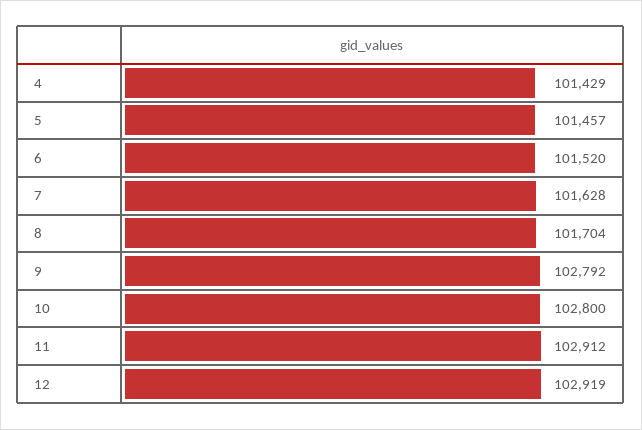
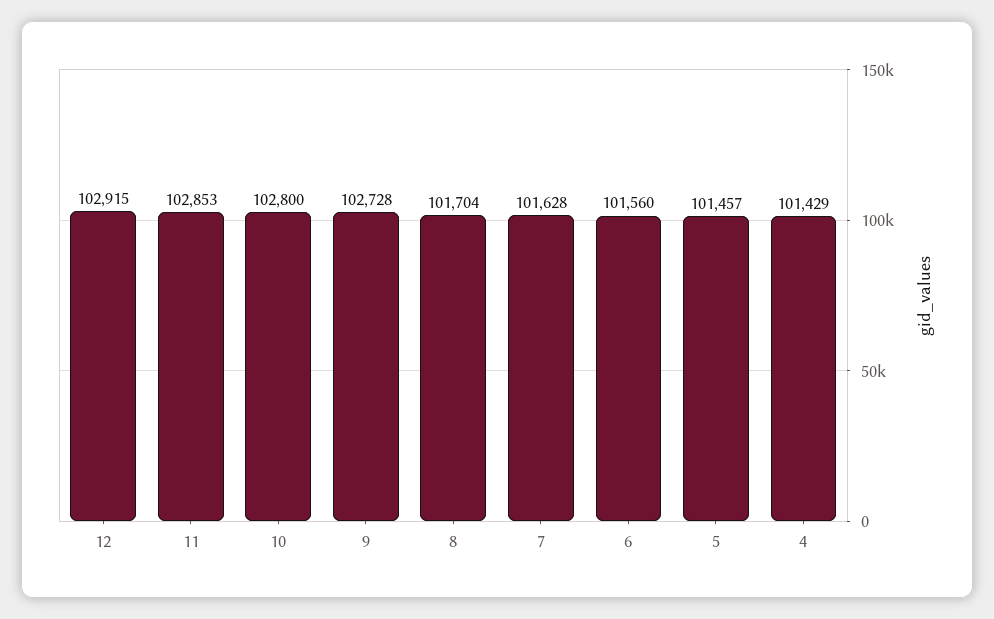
6: 101520 -> 101560
9: 102792 -> 102728
11: 102912 -> 102853
12: 102919 -> 102915

